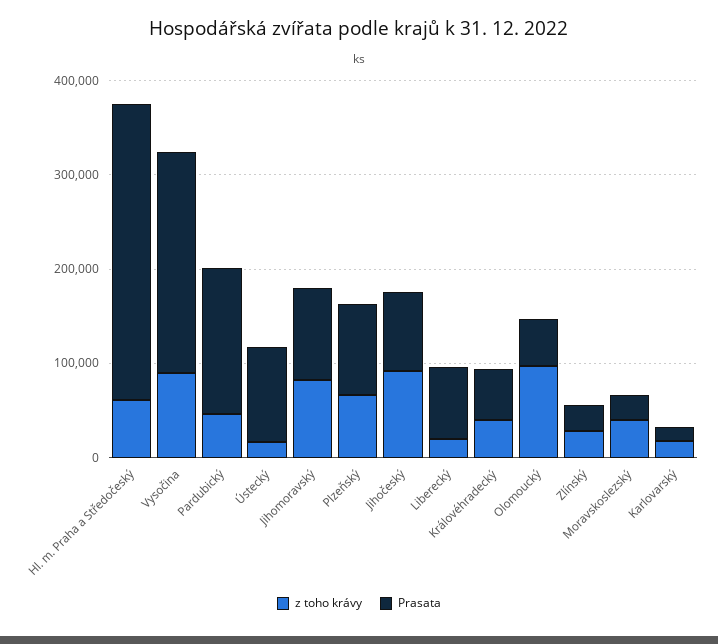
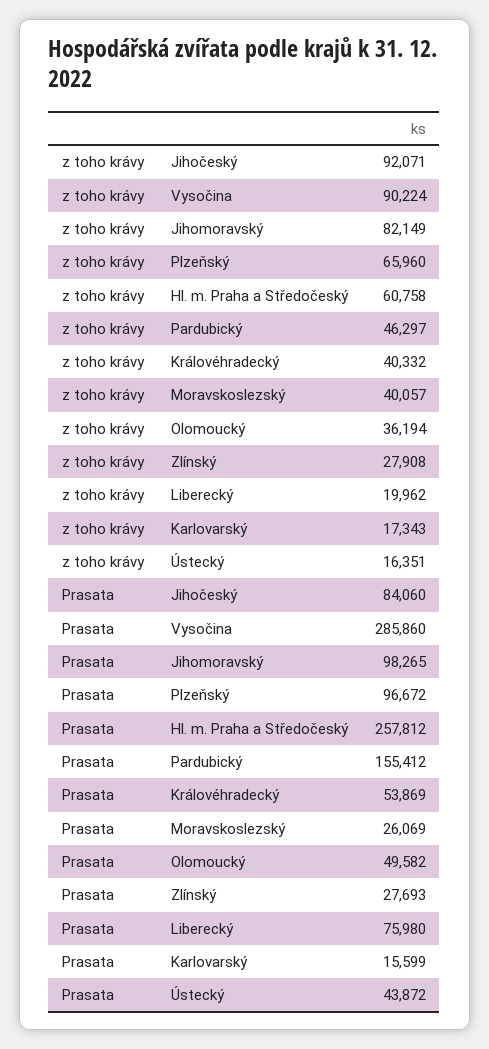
Prasata, Hl. m. Praha a Středočeský: 320000 -> 257812
Prasata, Vysočina: 240000 -> 285860
Prasata, Ústecký: 100000 -> 43872
z toho krávy, Olomoucký: 100000 -> 36194

